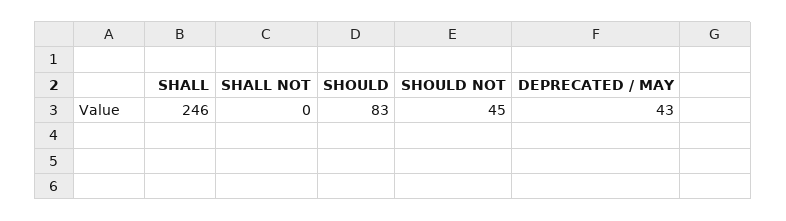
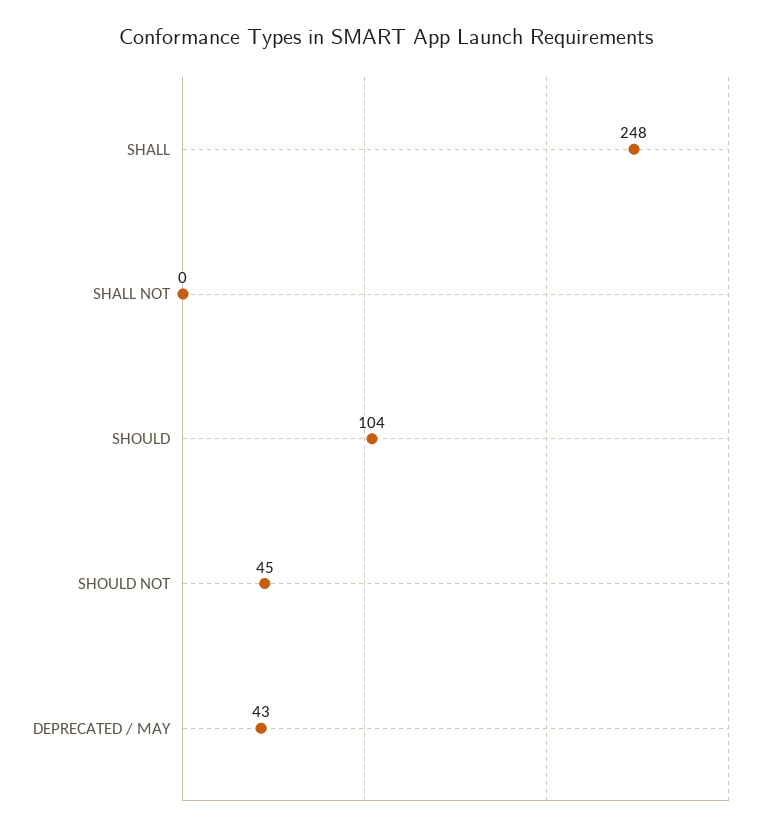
SHALL: 246 -> 248
SHOULD: 83 -> 104

